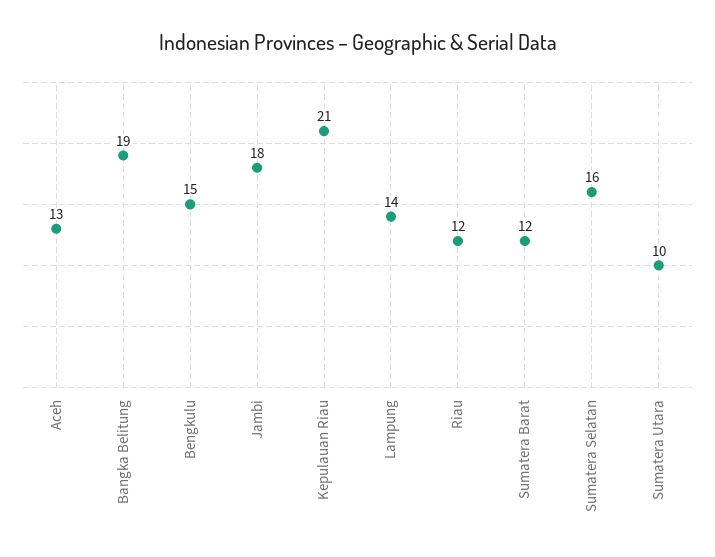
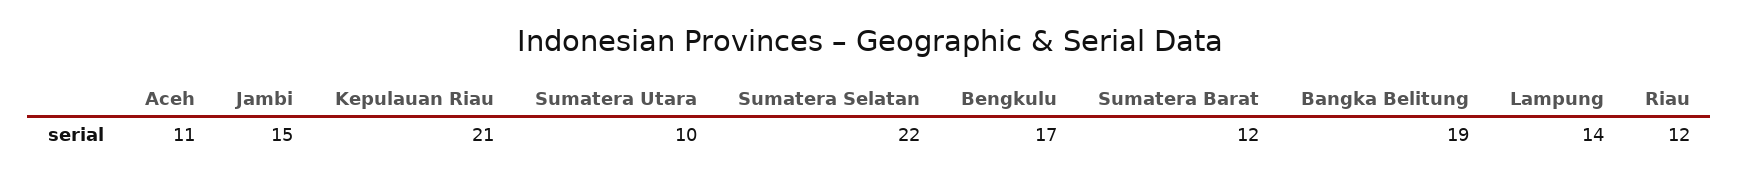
Aceh: 13 -> 11
Bengkulu: 15 -> 17
Jambi: 18 -> 15
Sumatera Selatan: 16 -> 22

